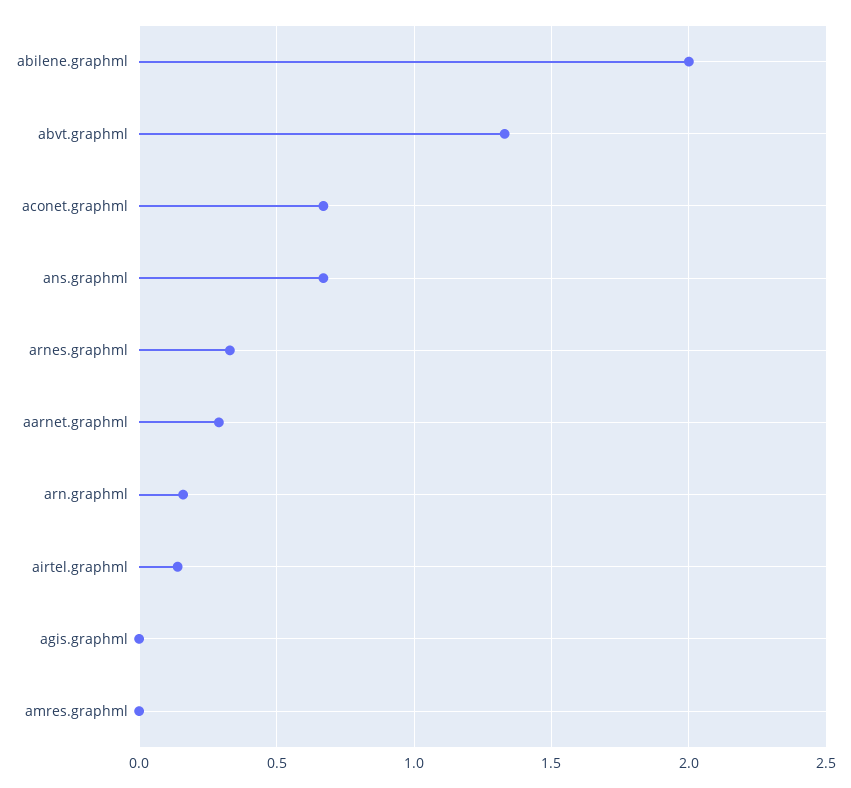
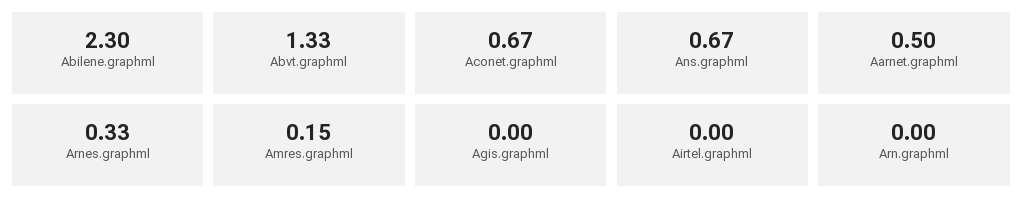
abilene.graphml: 2 -> 2.3
aarnet.graphml: 0.3 -> 0.5
arn.graphml: 0.15 -> 0
airtel.graphml: 0.15 -> 0
amres.graphml: 0 -> 0.15

